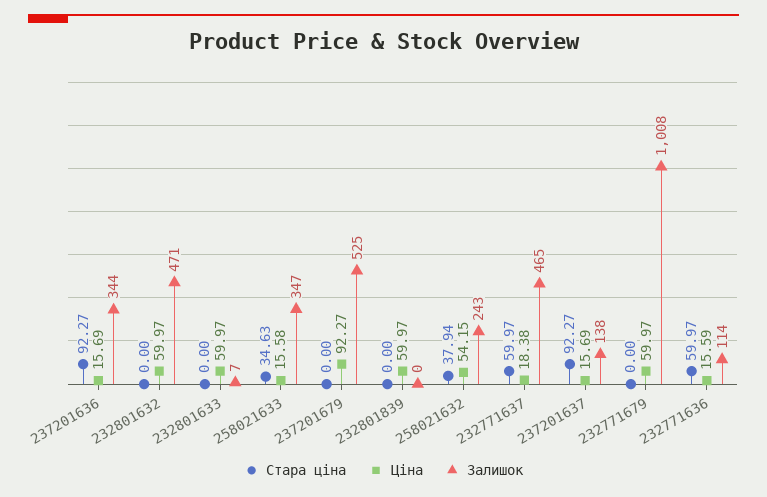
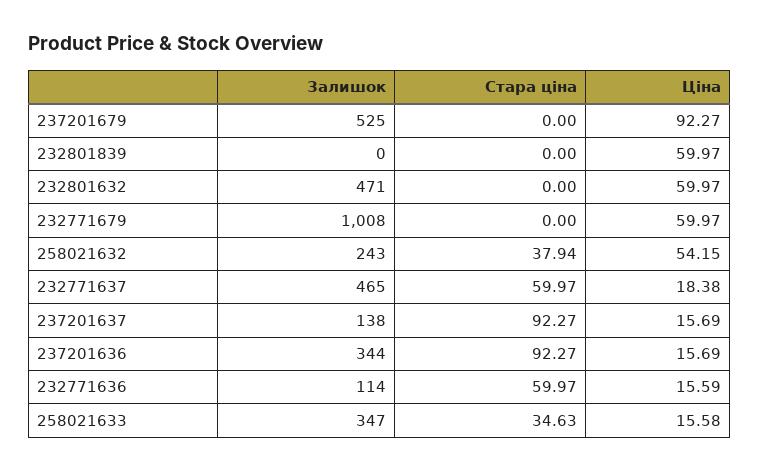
Стара ціна, 232801633: 0 -> none
Ціна, 232801633: 59.97 -> none
Залишок, 232801633: 7 -> none

